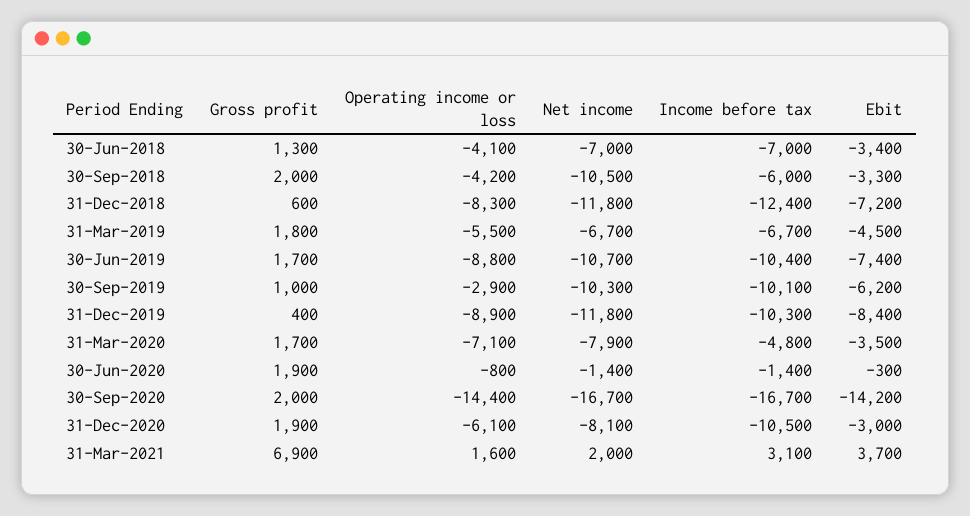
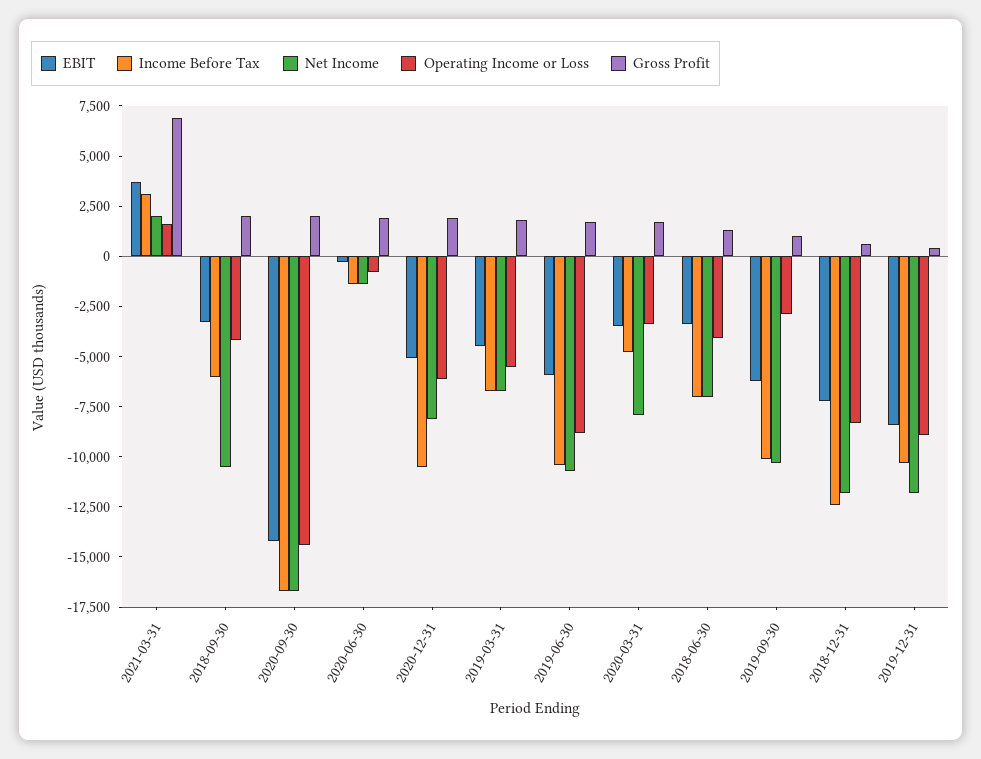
Ebit, 30-Jun-2019: -7400 -> -6000
Operating income or loss, 31-Mar-2020: -7100 -> -3500
Ebit, 31-Dec-2020: -3000 -> -5000

